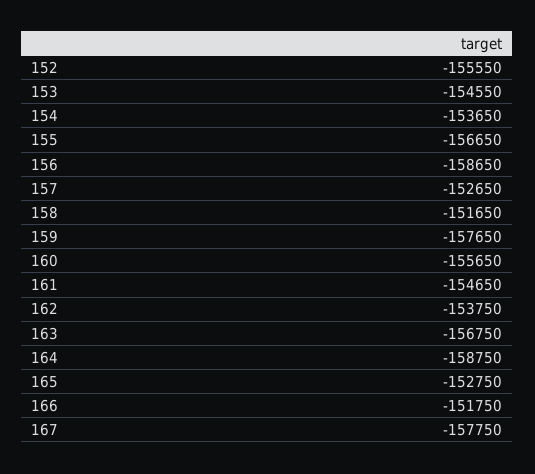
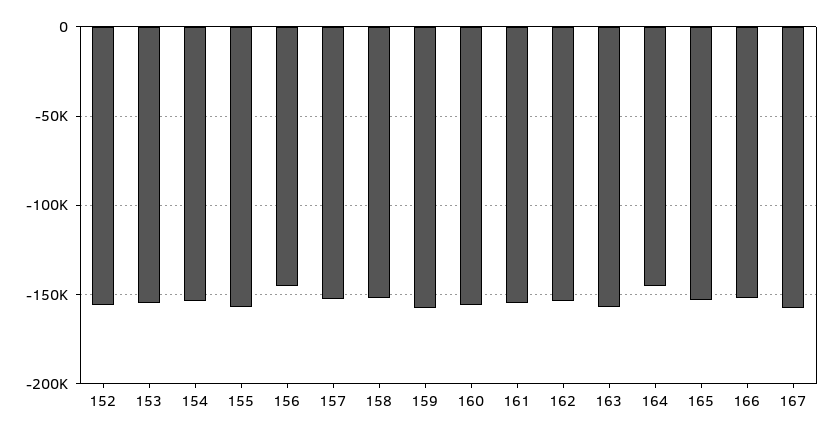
156: -158650 -> -145000
164: -158750 -> -145000

